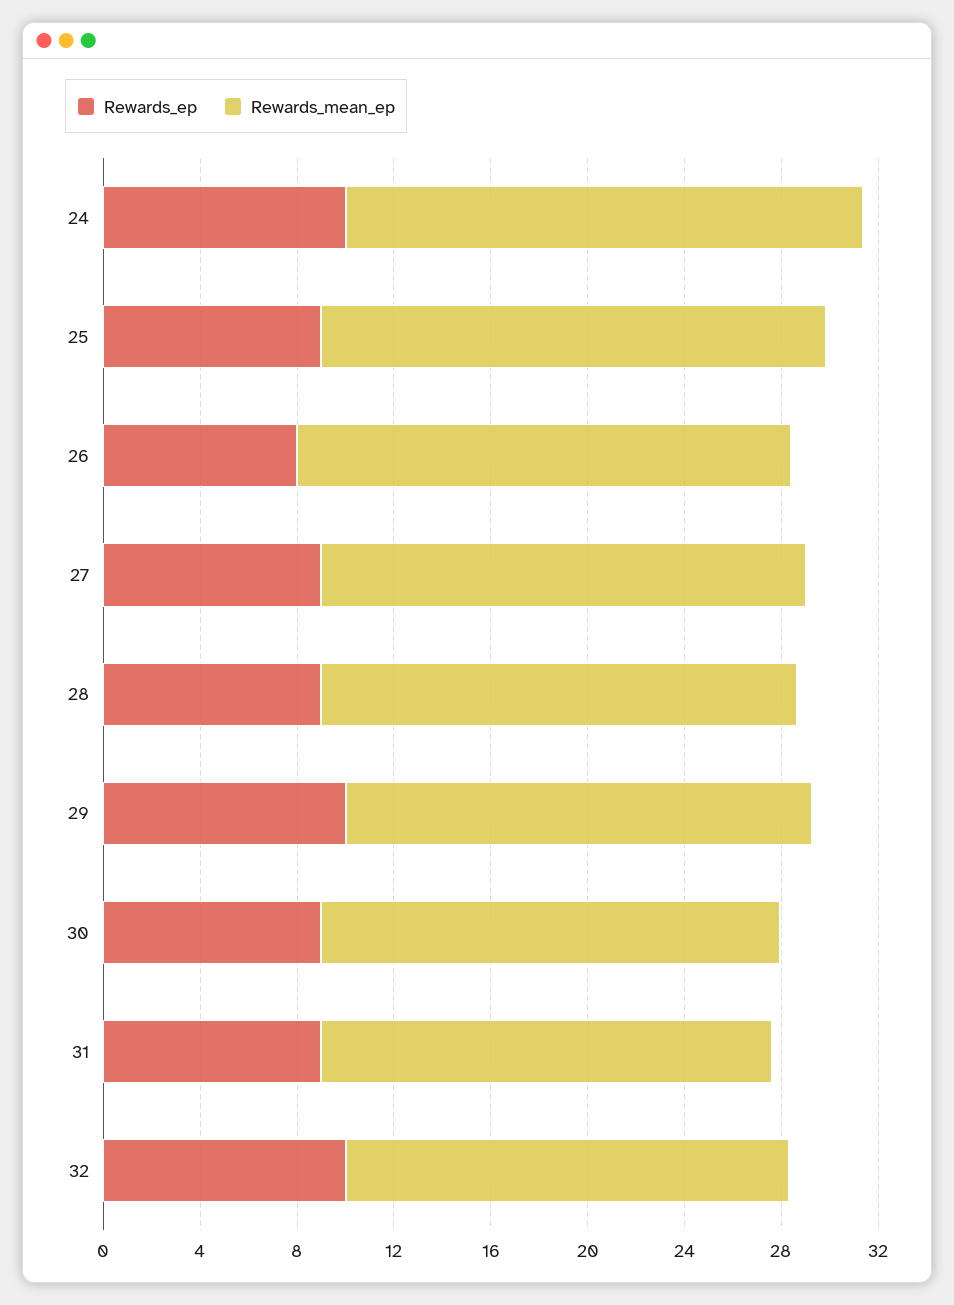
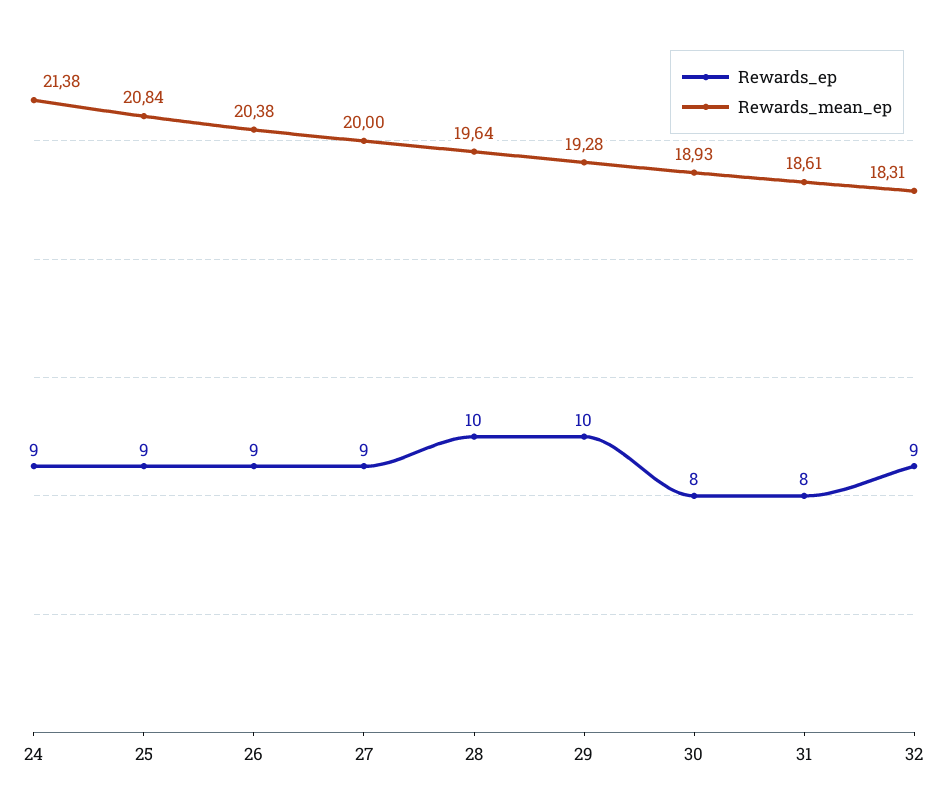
Rewards_ep, 24: 10 -> 9
Rewards_ep, 26: 8 -> 9
Rewards_ep, 28: 9 -> 10
Rewards_ep, 30: 9 -> 8
Rewards_ep, 31: 9 -> 8
Rewards_ep, 32: 10 -> 9

